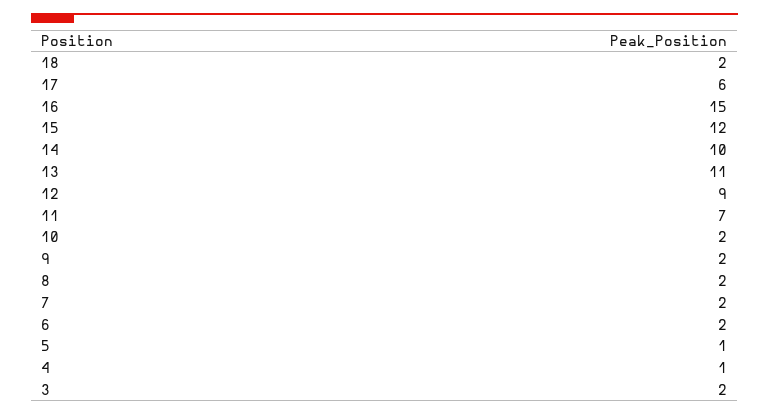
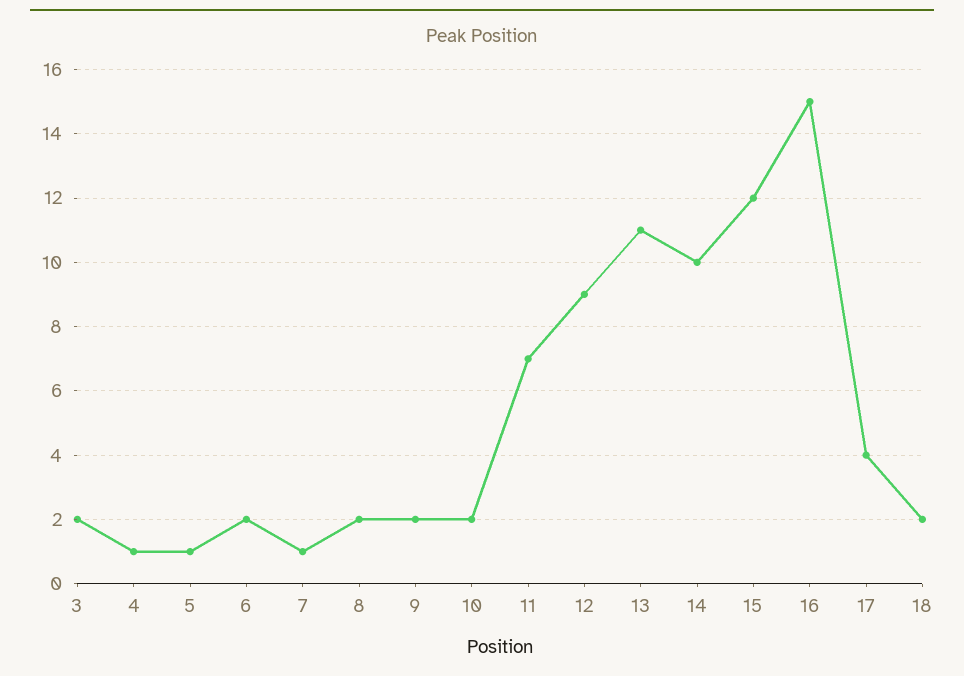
17: 6 -> 4
7: 2 -> 1

